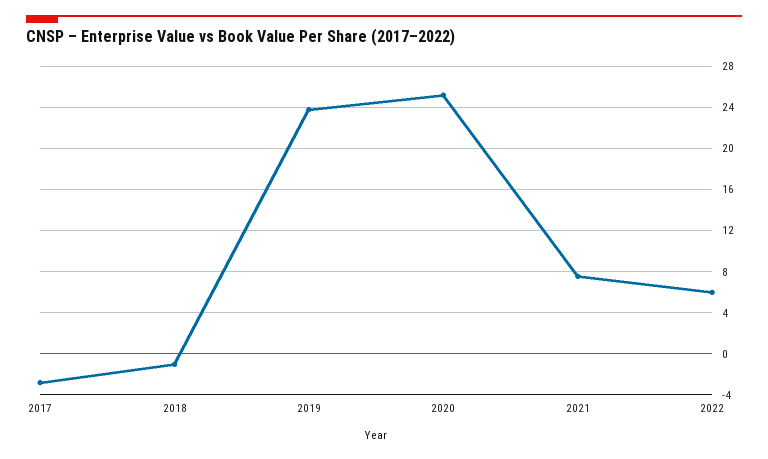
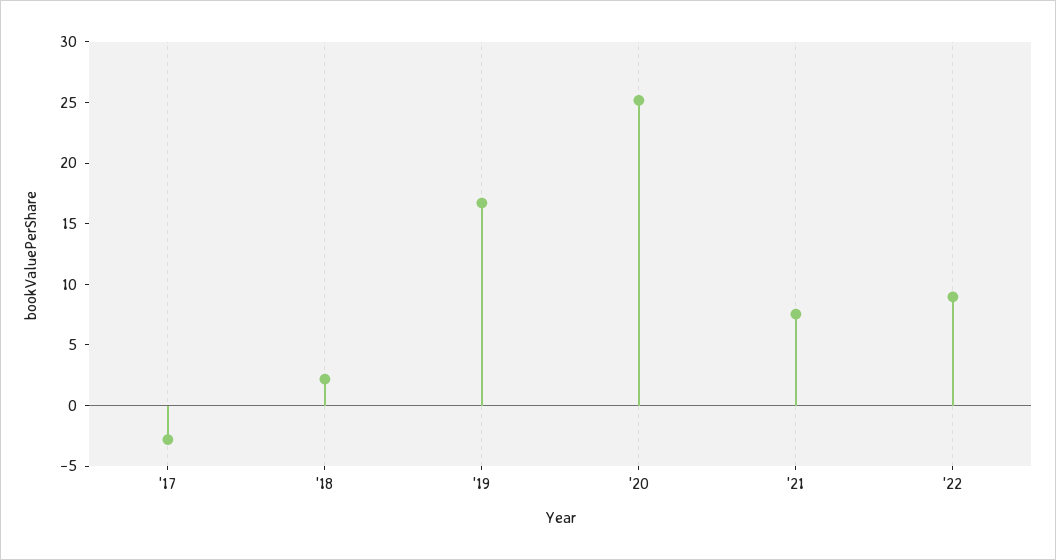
2018: -1 -> 2
2019: 24 -> 17
2022: 6 -> 9

